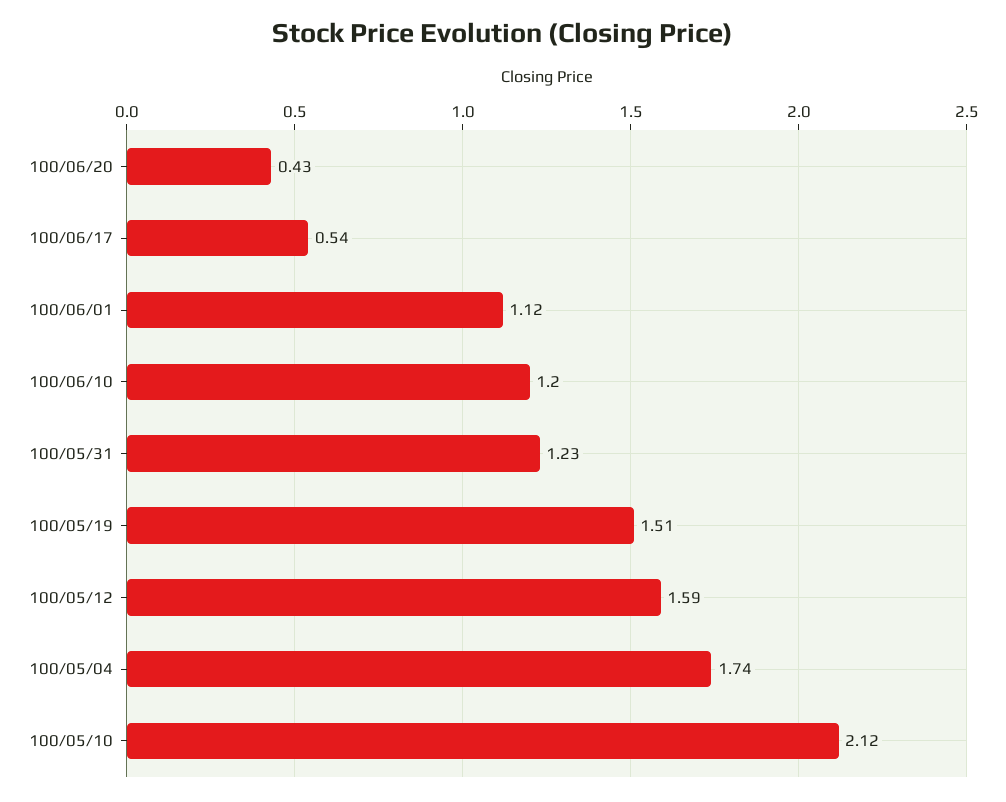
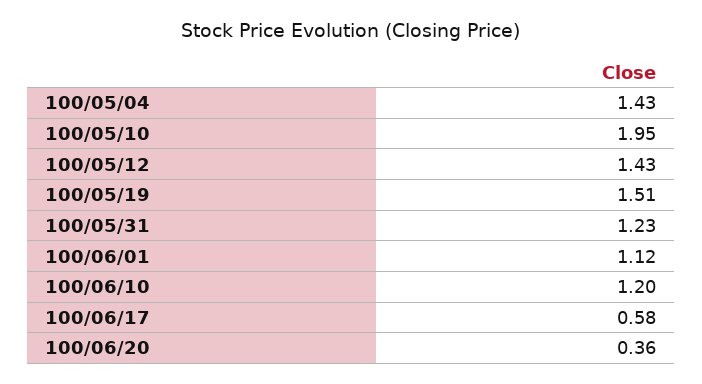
100/06/20: 0.43 -> 0.36
100/06/17: 0.54 -> 0.58
100/05/12: 1.59 -> 1.43
100/05/04: 1.74 -> 1.43
100/05/10: 2.12 -> 1.95

